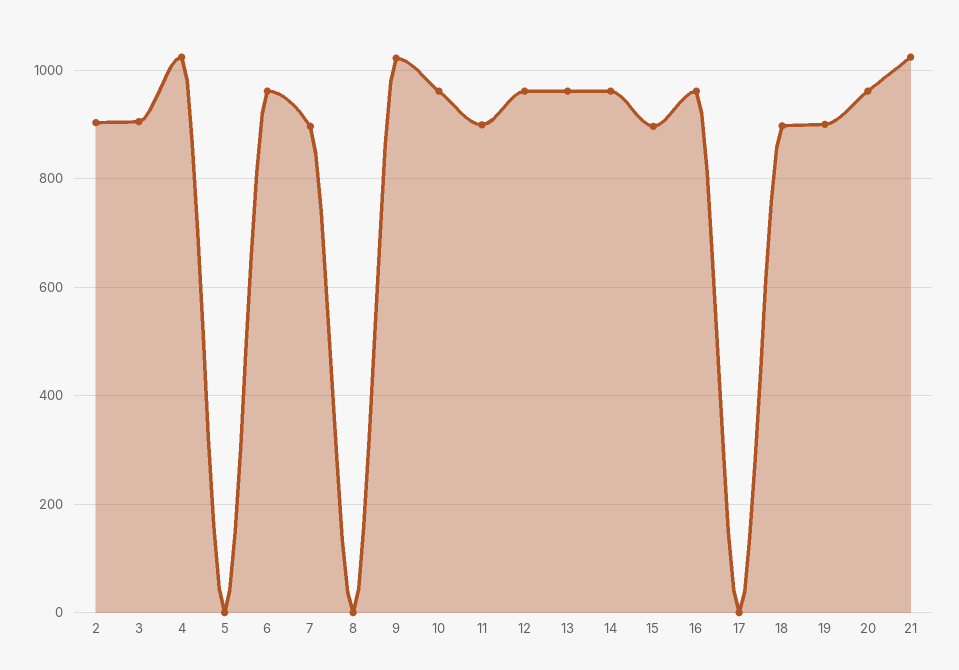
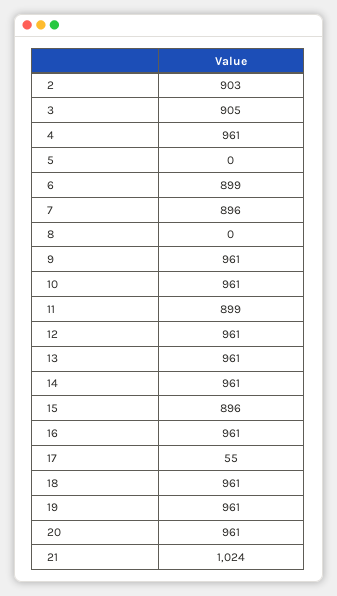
4: 1020 -> 961
6: 960 -> 899
9: 1020 -> 961
17: 0 -> 55
18: 900 -> 961
19: 900 -> 961

